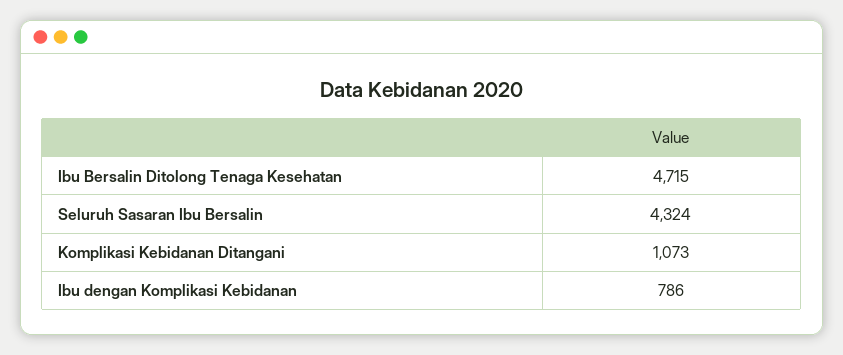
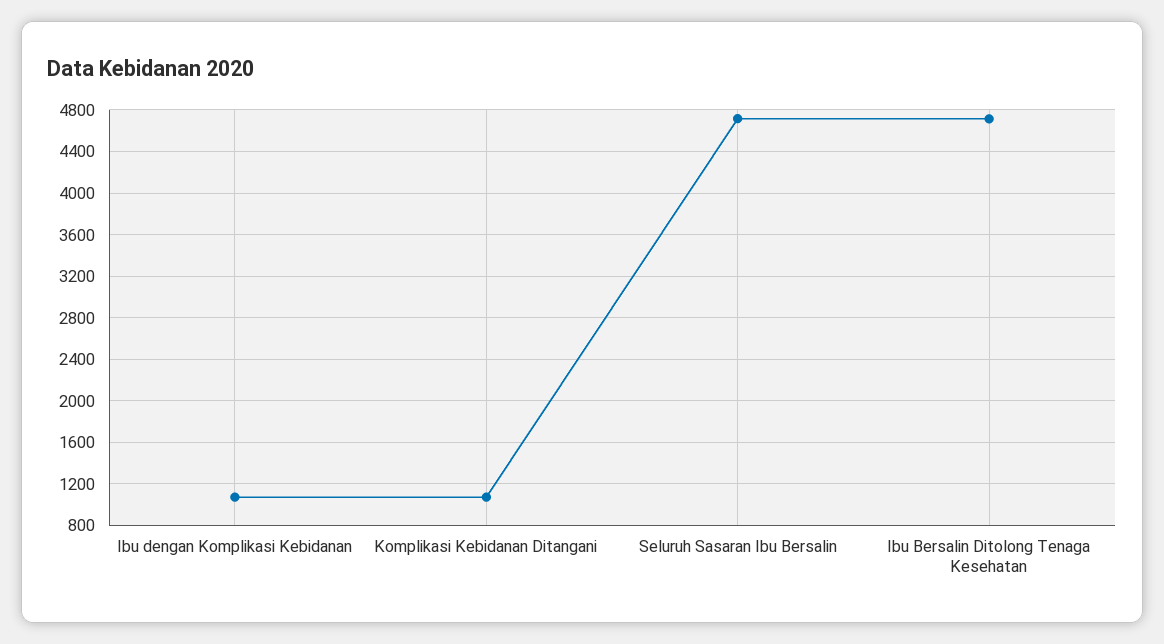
Seluruh Sasaran Ibu Bersalin: 4324 -> 4700
Ibu dengan Komplikasi Kebidanan: 786 -> 1100

